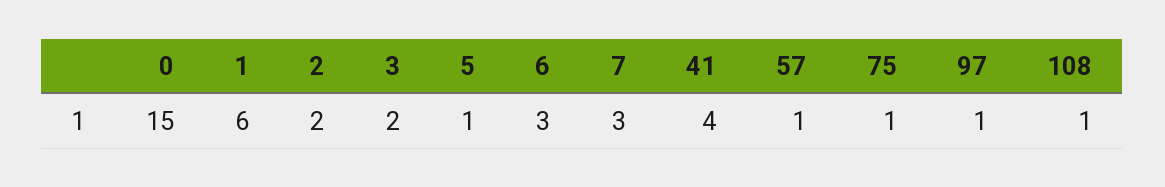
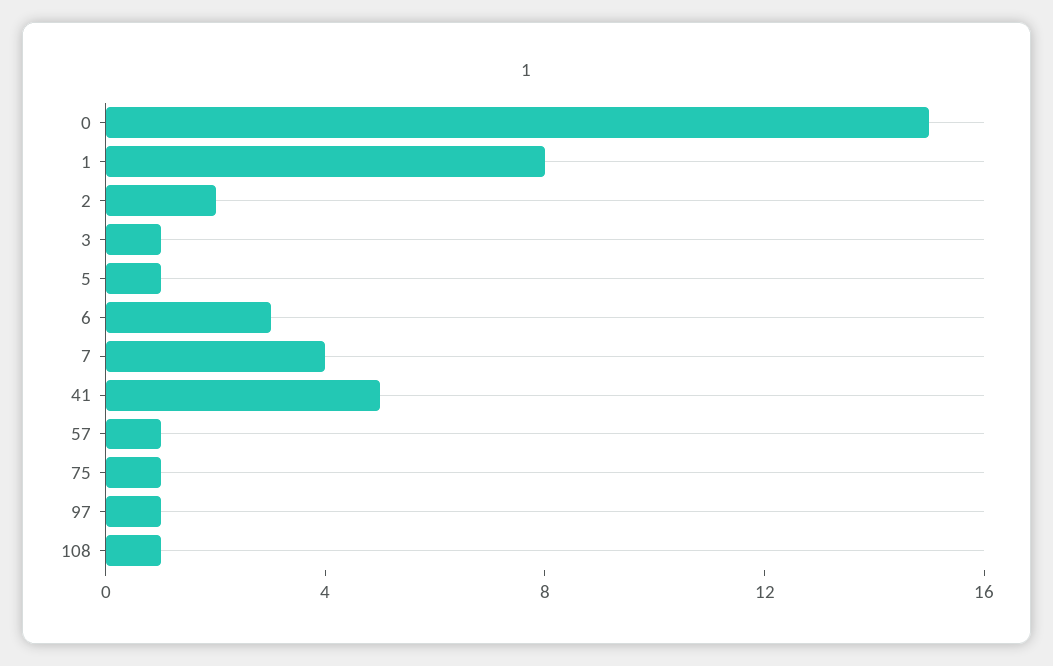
1: 6 -> 8
3: 2 -> 1
7: 3 -> 4
41: 4 -> 5

